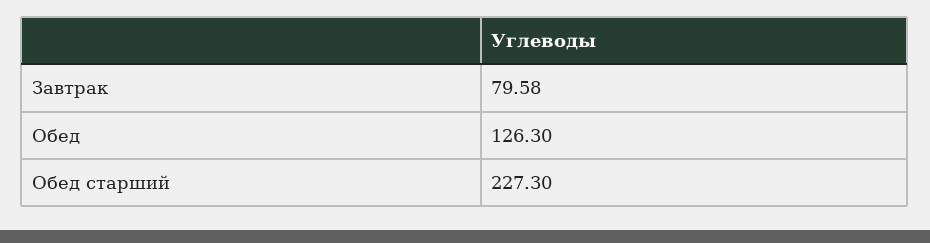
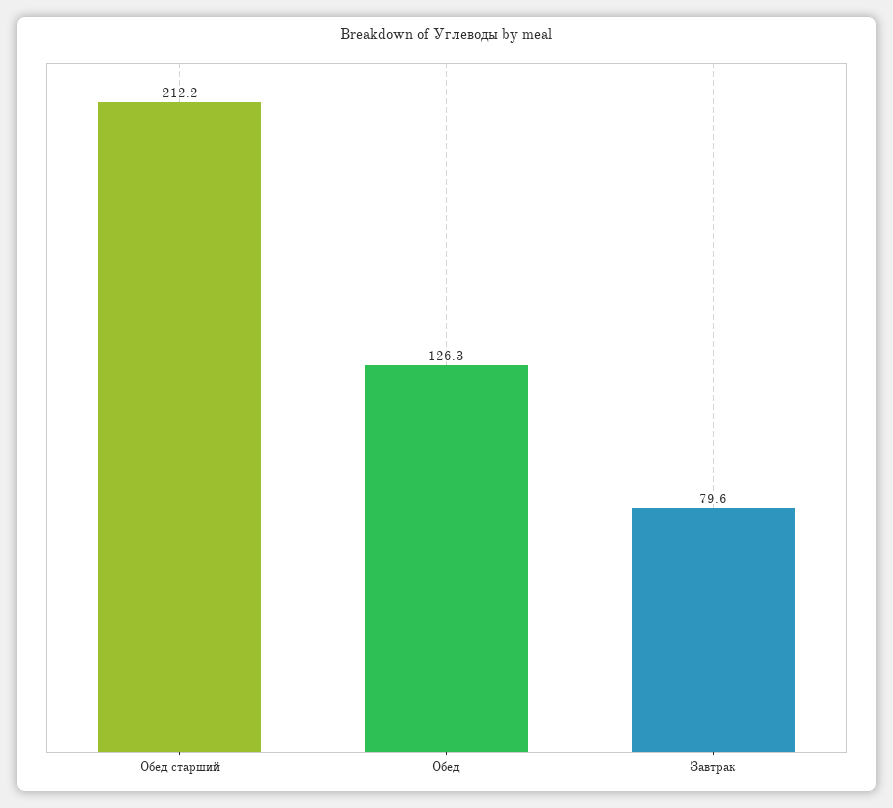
Обед старший: 227.3 -> 212.2

